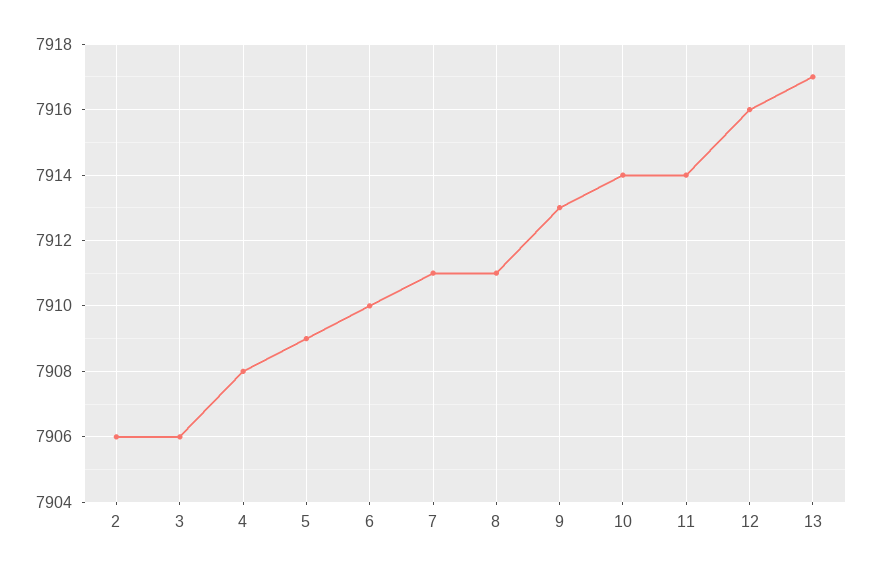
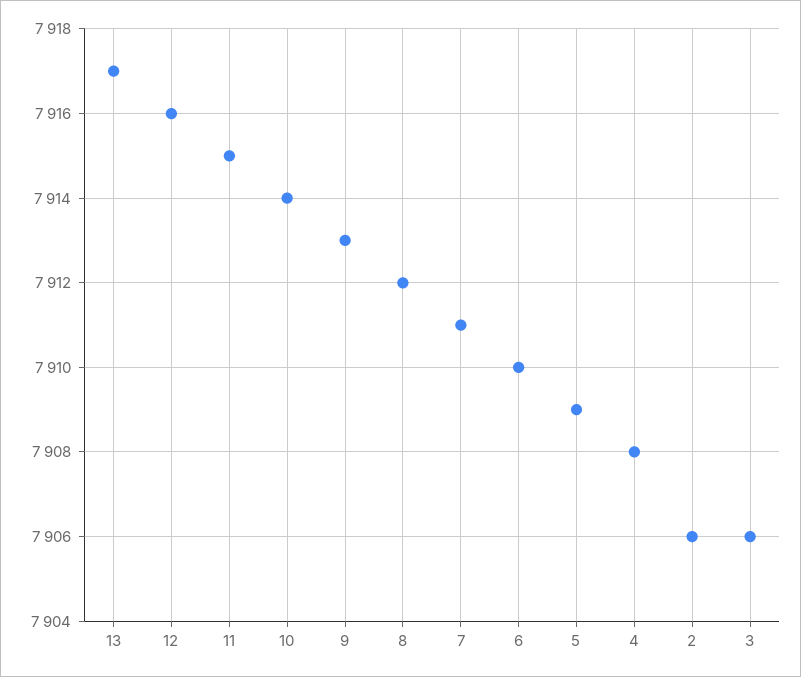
8: 7911 -> 7912
11: 7914 -> 7915

